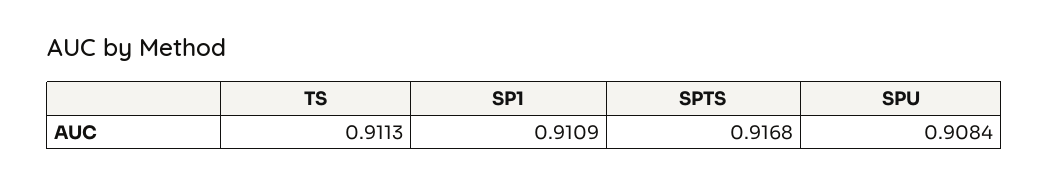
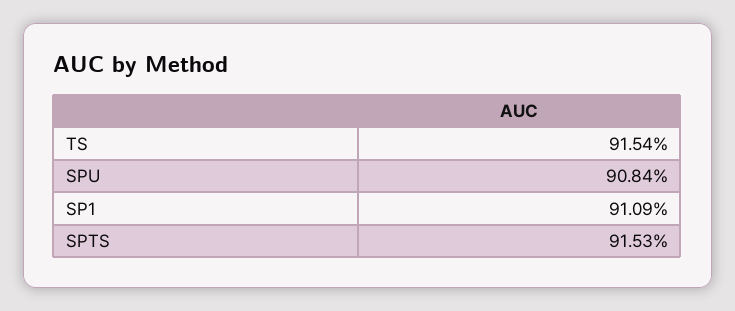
TS: 0.9113 -> 0.9154
SPTS: 0.9168 -> 0.9153

